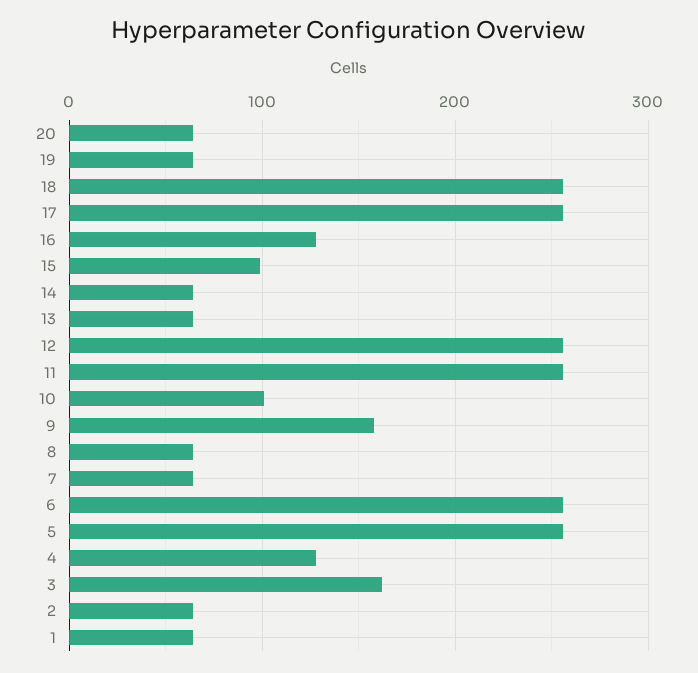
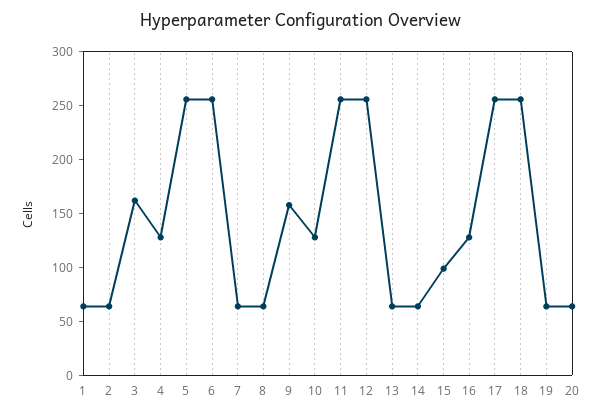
10: 100 -> 130

